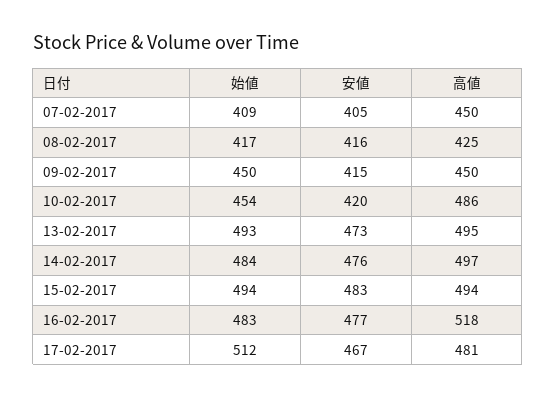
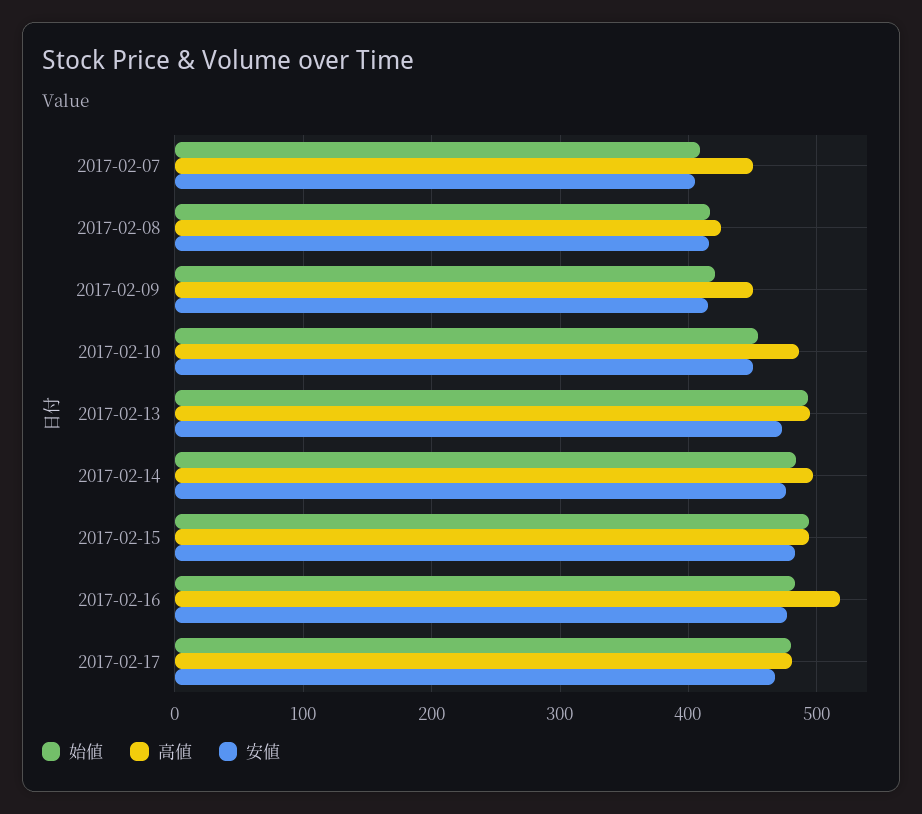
始値, 09-02-2017: 450 -> 420
安値, 10-02-2017: 420 -> 450
始値, 17-02-2017: 512 -> 480

